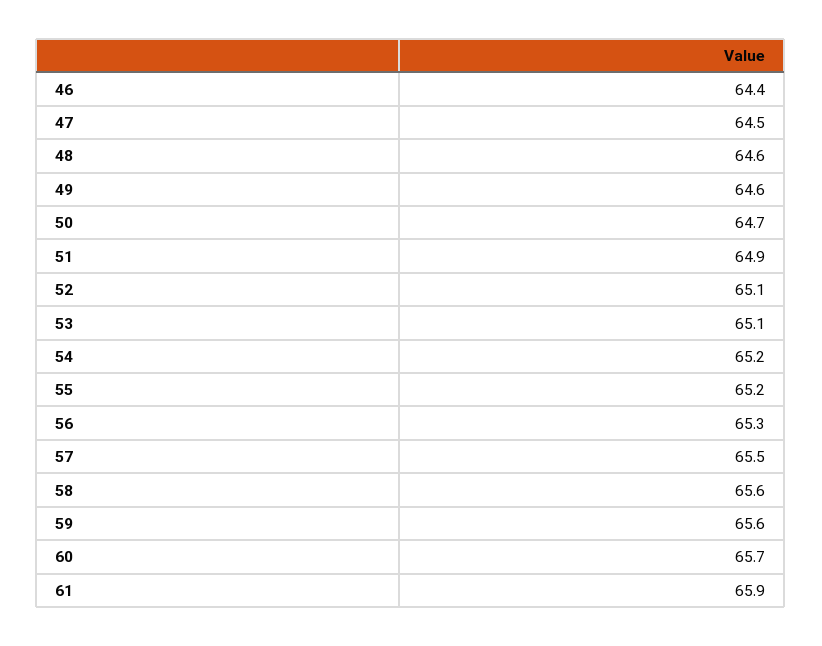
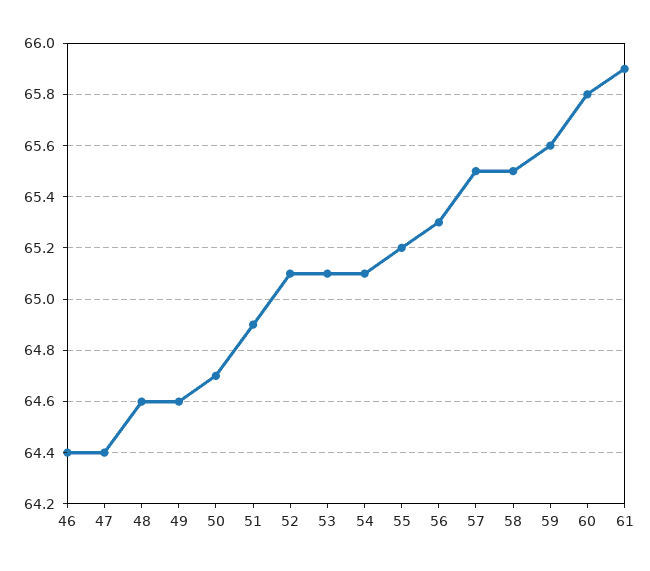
47: 64.5 -> 64.4
54: 65.2 -> 65.1
58: 65.6 -> 65.5
60: 65.7 -> 65.8

